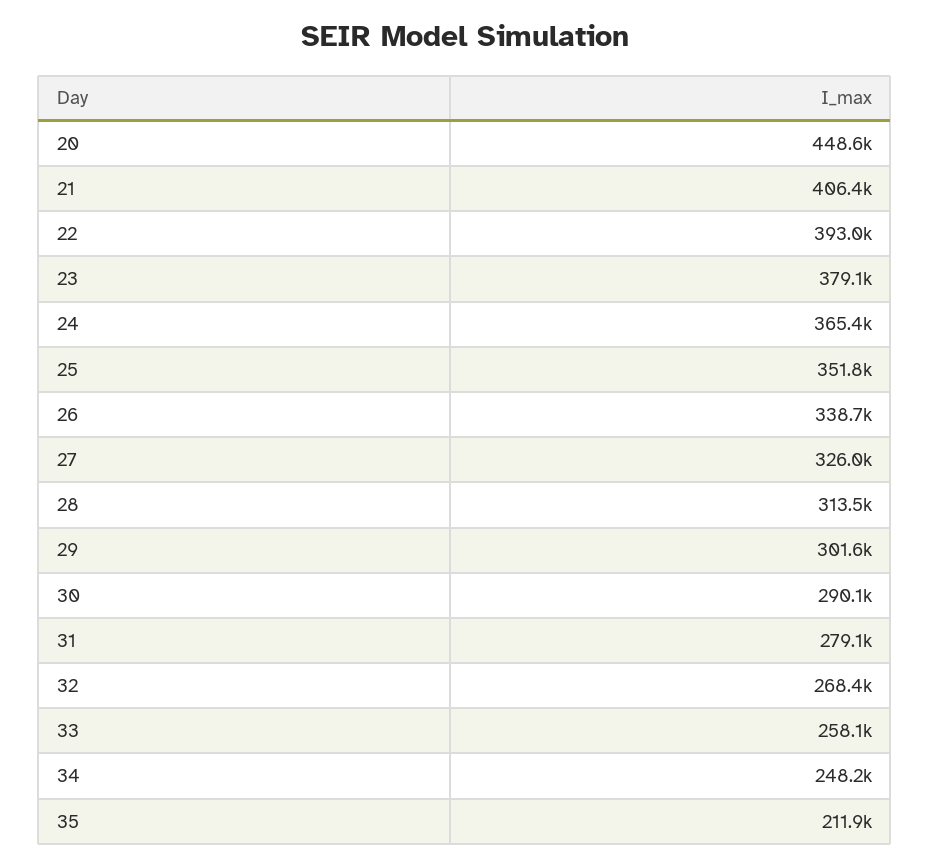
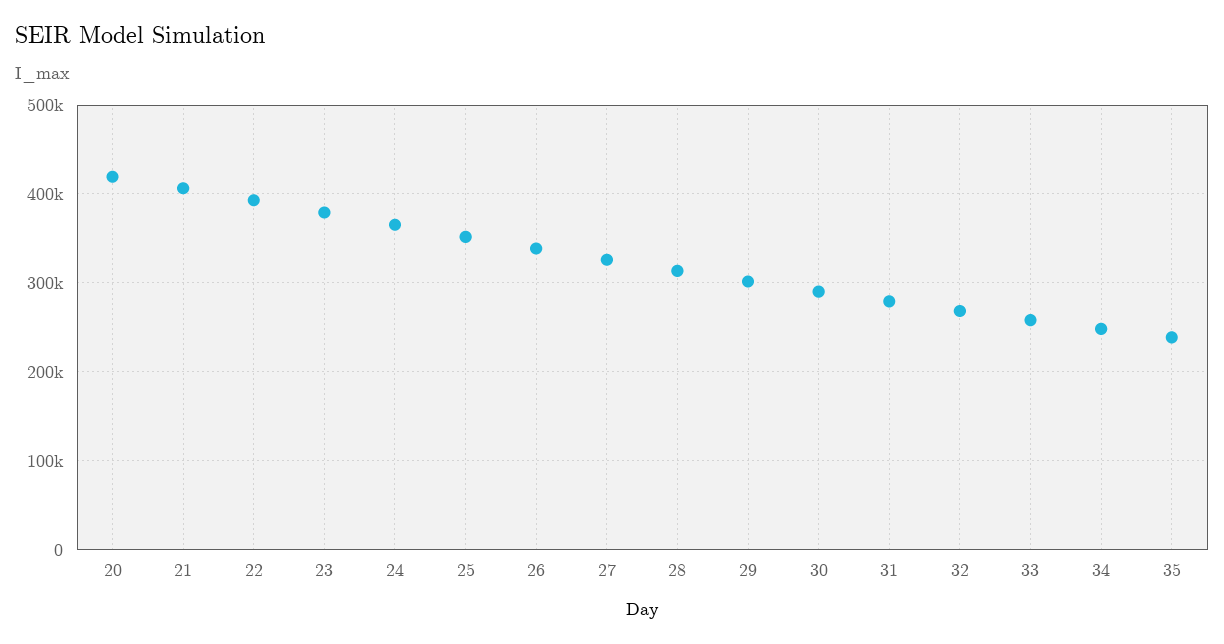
20: 448600 -> 420000
35: 211900 -> 240000

